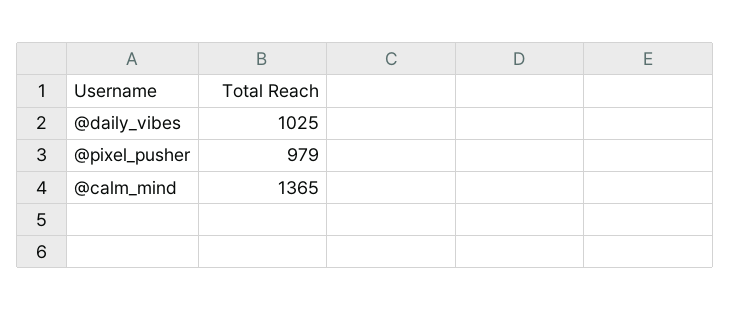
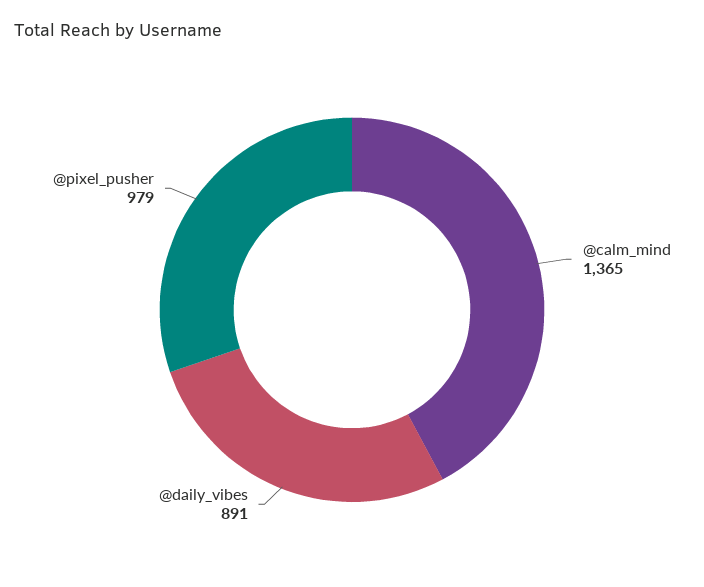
@daily_vibes: 1025 -> 891

